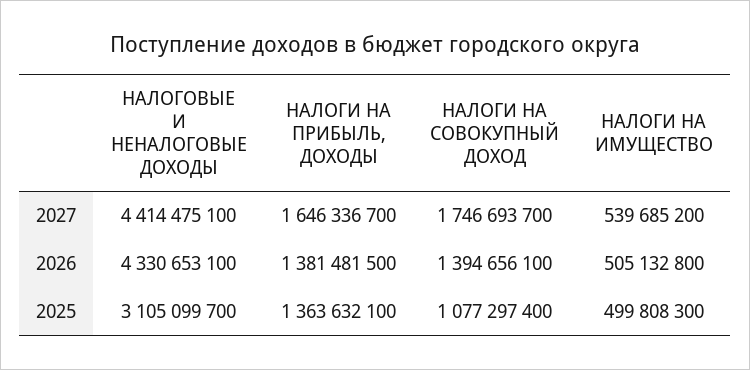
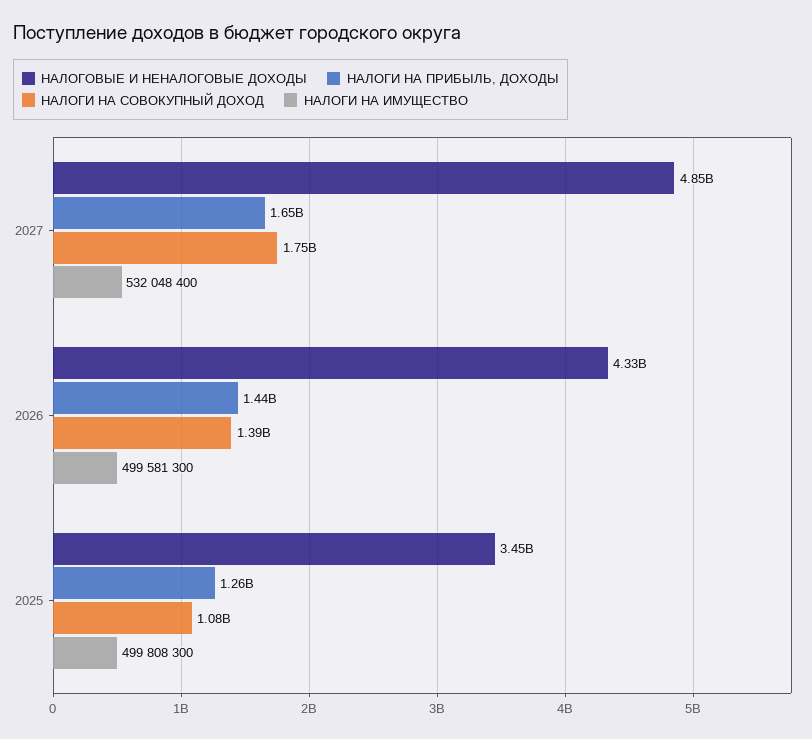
НАЛОГОВЫЕ И НЕНАЛОГОВЫЕ ДОХОДЫ, 2027: 4414475100 -> 4850000000
НАЛОГИ НА ИМУЩЕСТВО, 2027: 539685200 -> 532048400
НАЛОГИ НА ПРИБЫЛЬ, ДОХОДЫ, 2026: 1381481500 -> 1440000000
НАЛОГИ НА ИМУЩЕСТВО, 2026: 505132800 -> 499581300
НАЛОГОВЫЕ И НЕНАЛОГОВЫЕ ДОХОДЫ, 2025: 3105099700 -> 3450000000
НАЛОГИ НА ПРИБЫЛЬ, ДОХОДЫ, 2025: 1363632100 -> 1260000000

